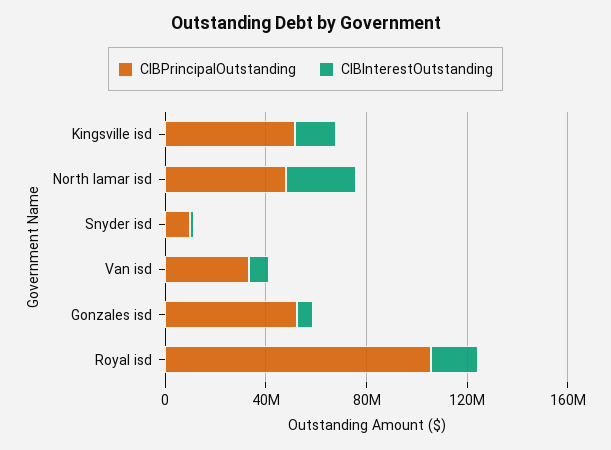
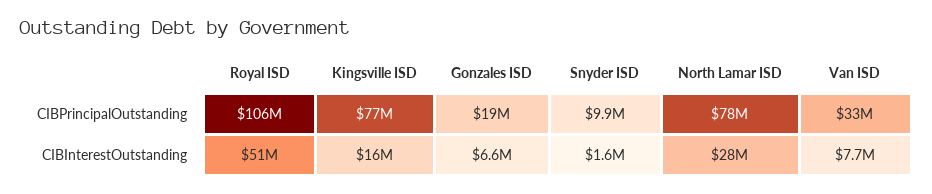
CIBPrincipalOutstanding, Kingsville isd: 50000000 -> 77000000
CIBPrincipalOutstanding, North lamar isd: 50000000 -> 78000000
CIBPrincipalOutstanding, Gonzales isd: 50000000 -> 19000000
CIBInterestOutstanding, Royal isd: 20000000 -> 51000000

